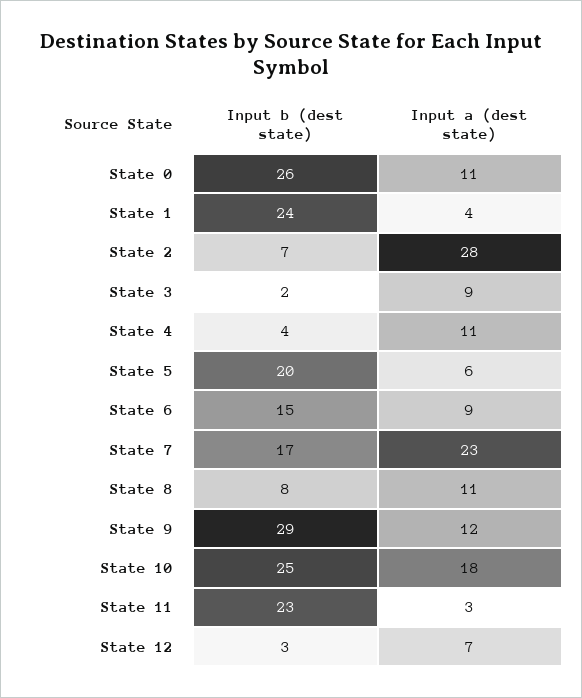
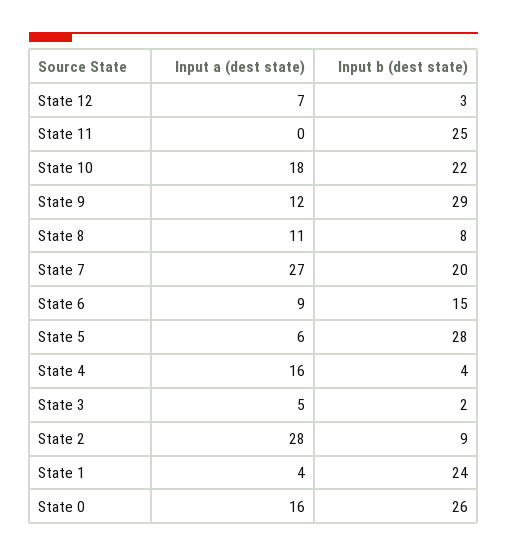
Input a (dest state), State 0: 11 -> 16
Input b (dest state), State 2: 7 -> 9
Input a (dest state), State 3: 9 -> 5
Input a (dest state), State 4: 11 -> 16
Input b (dest state), State 5: 20 -> 28
Input b (dest state), State 7: 17 -> 20
Input a (dest state), State 7: 23 -> 27
Input b (dest state), State 10: 25 -> 22
Input b (dest state), State 11: 23 -> 25
Input a (dest state), State 11: 3 -> 0

